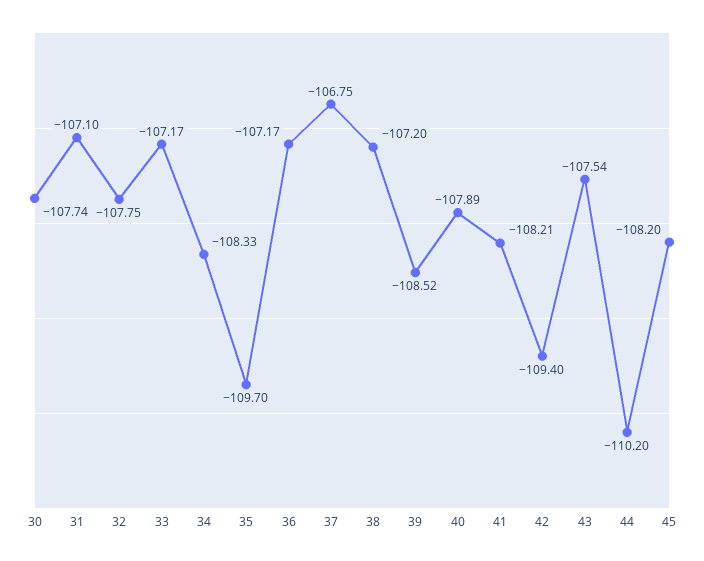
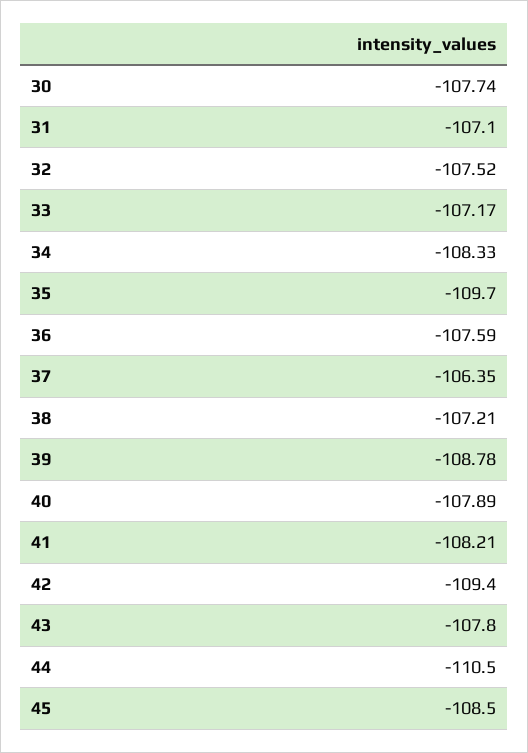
32: -107.75 -> -107.52
36: -107.17 -> -107.59
37: -106.75 -> -106.35
38: -107.2 -> -107.21
39: -108.52 -> -108.78
43: -107.54 -> -107.8
44: -110.2 -> -110.5
45: -108.2 -> -108.5

